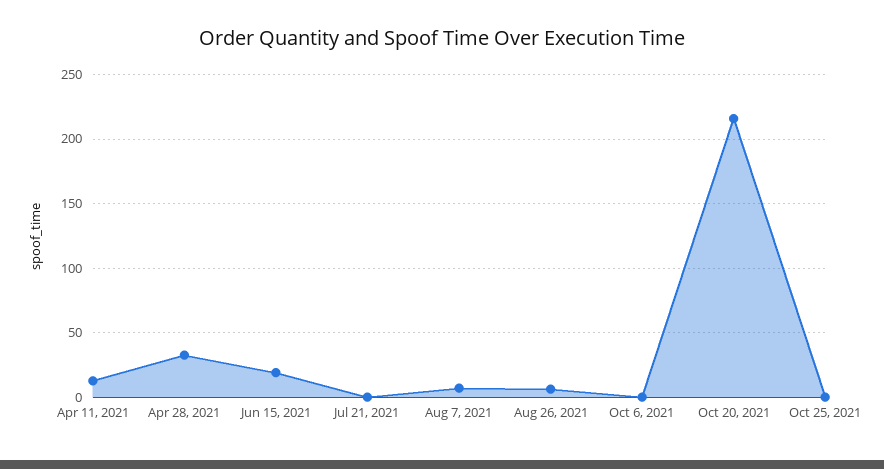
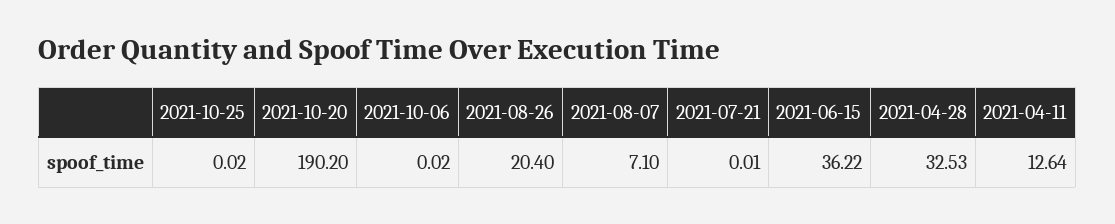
Jun 15, 2021: 20 -> 36.22
Aug 26, 2021: 5 -> 20.4
Oct 20, 2021: 215 -> 190.2

